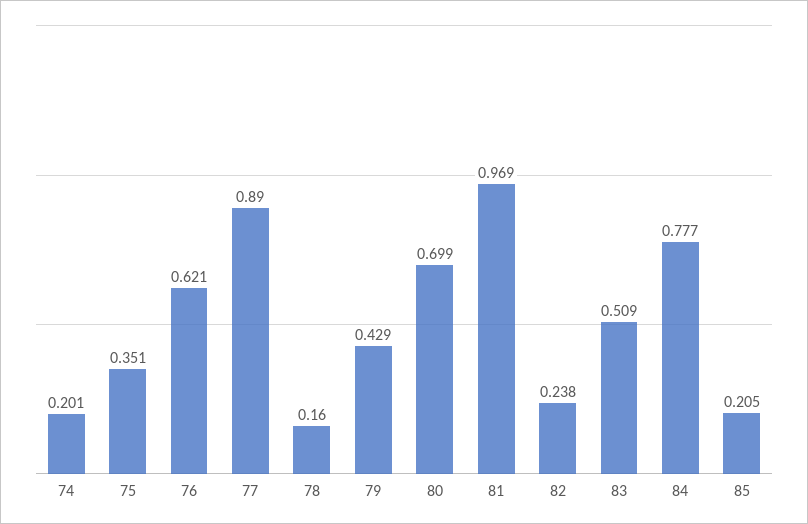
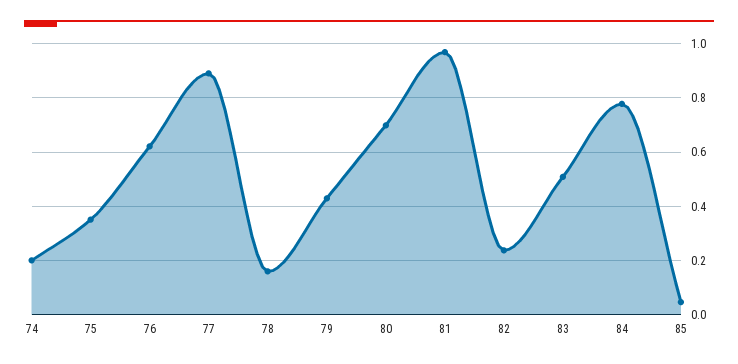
85: 0.205 -> 0.05

